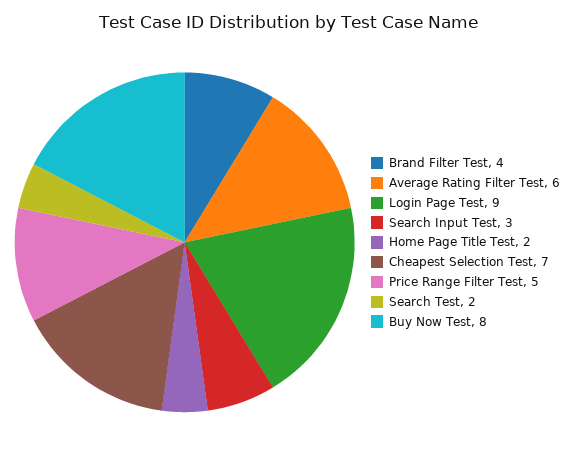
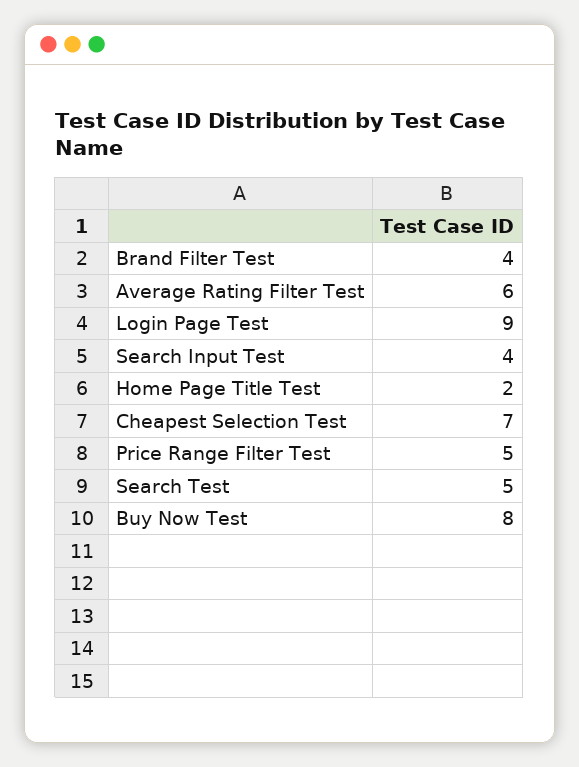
Search Input Test: 3 -> 4
Search Test: 2 -> 5

